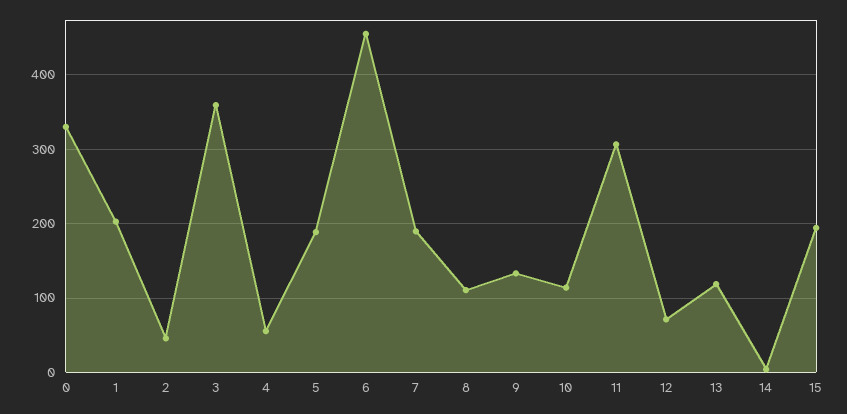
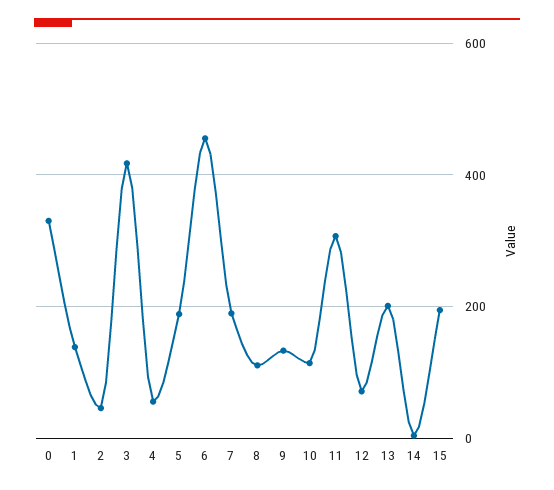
1: 200 -> 140
3: 360 -> 420
13: 120 -> 200

